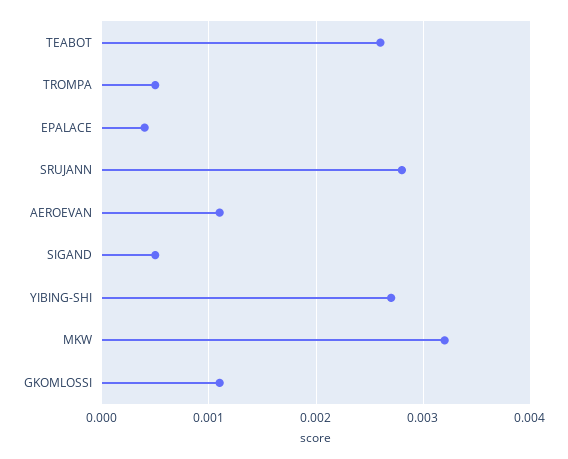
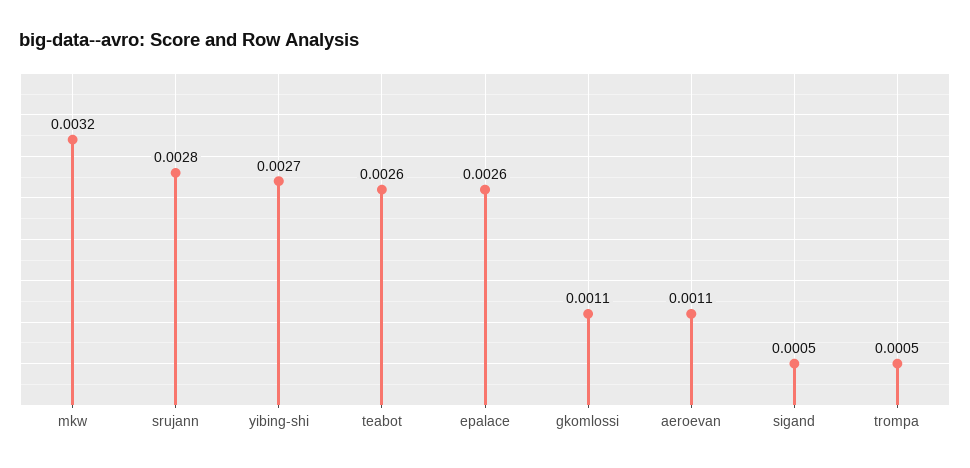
EPALACE: 0.0004 -> 0.0026

